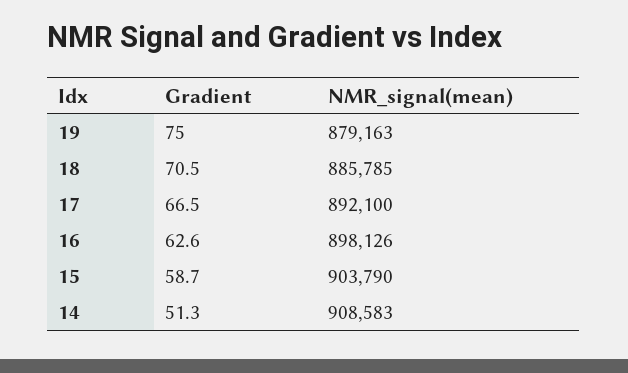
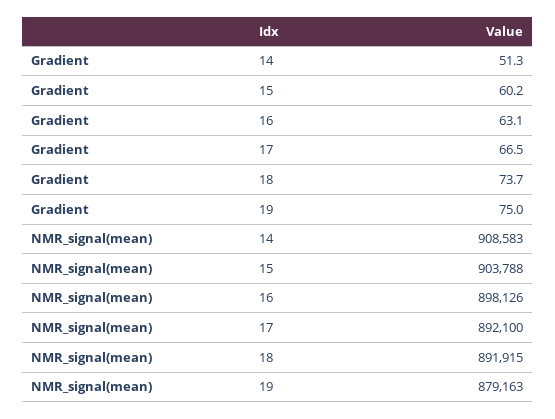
Gradient, 18: 70.5 -> 73.7
NMR_signal(mean), 18: 885785 -> 891915
Gradient, 16: 62.6 -> 63.1
Gradient, 15: 58.7 -> 60.2
NMR_signal(mean), 15: 903790 -> 903788

